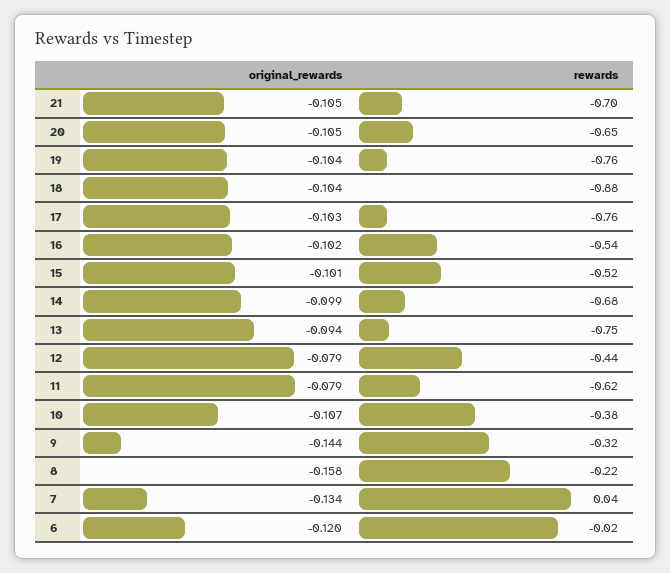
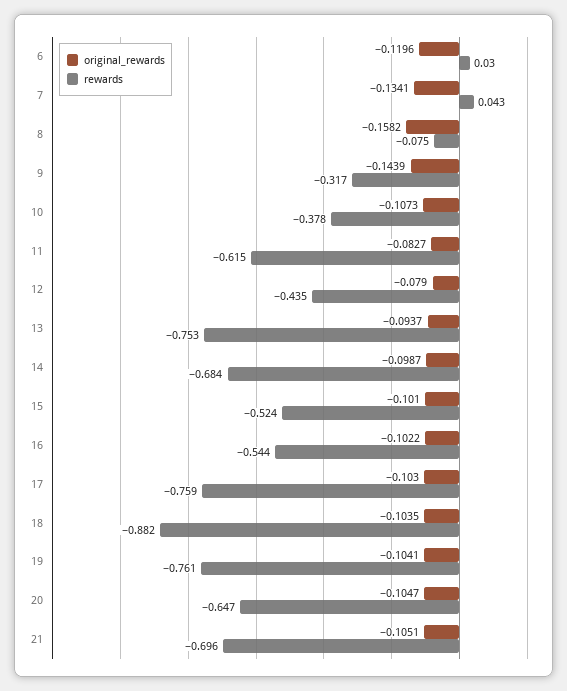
original_rewards, 11: -0.079 -> -0.0827
rewards, 8: -0.22 -> -0.075
rewards, 6: -0.02 -> 0.03

